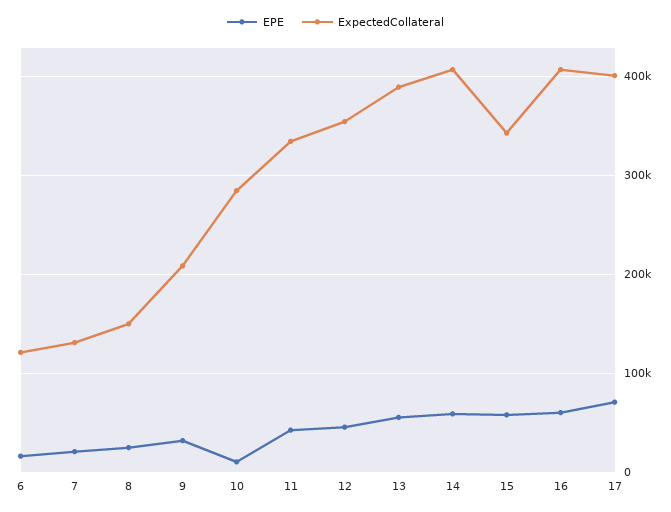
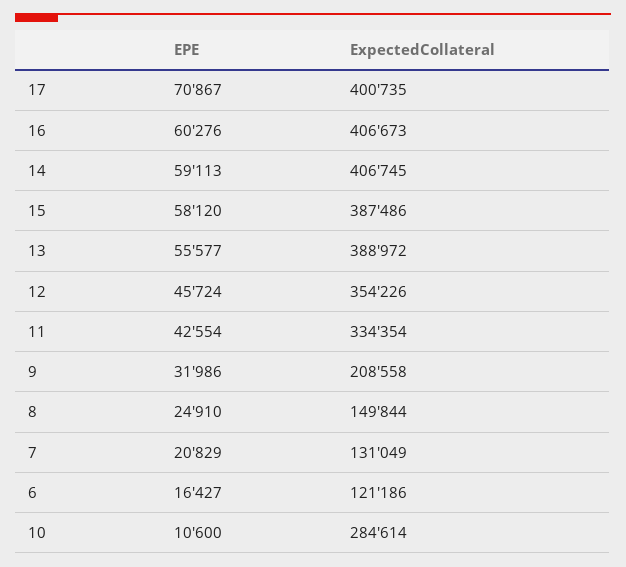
ExpectedCollateral, 15: 340000 -> 387486

